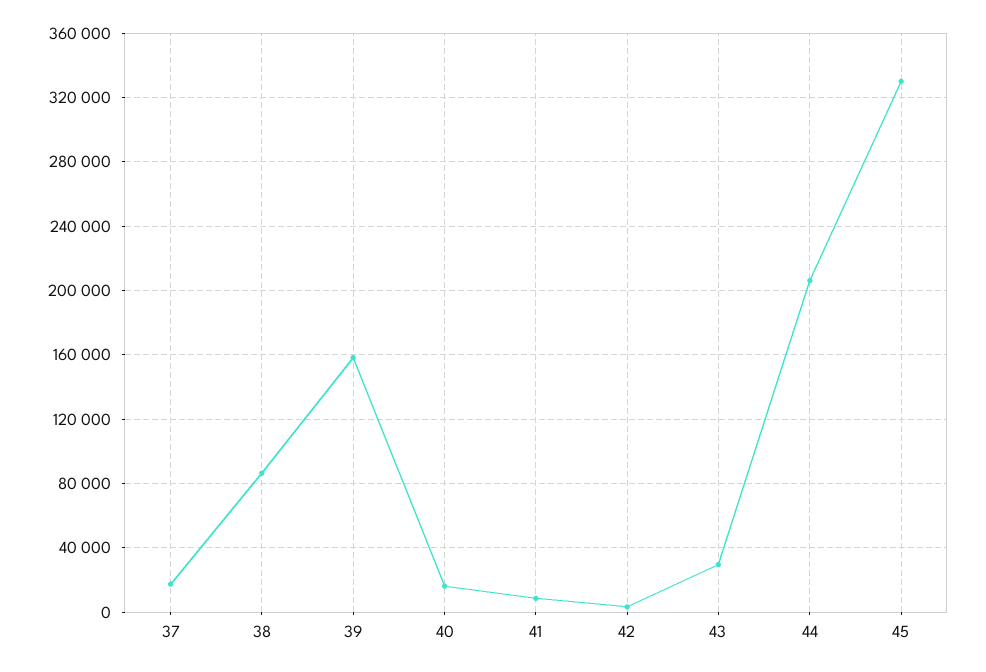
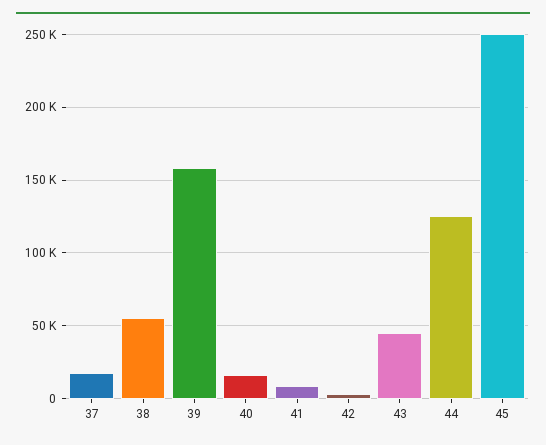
38: 85000 -> 55000
43: 30000 -> 45000
44: 205000 -> 125000
45: 330000 -> 250000

